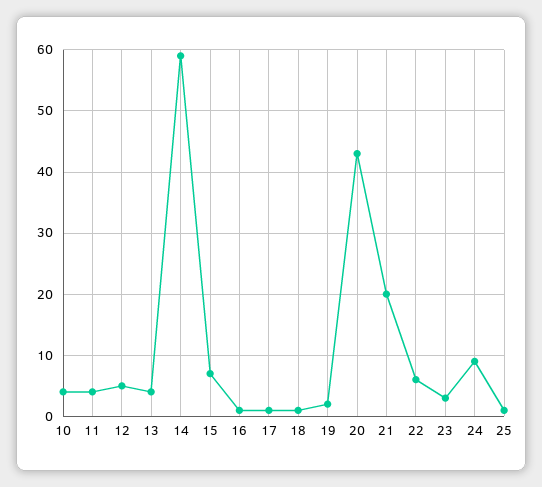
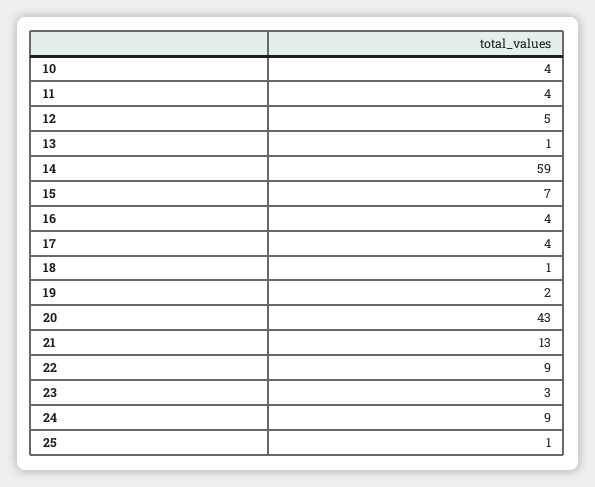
13: 4 -> 1
16: 1 -> 4
17: 1 -> 4
21: 20 -> 13
22: 6 -> 9

